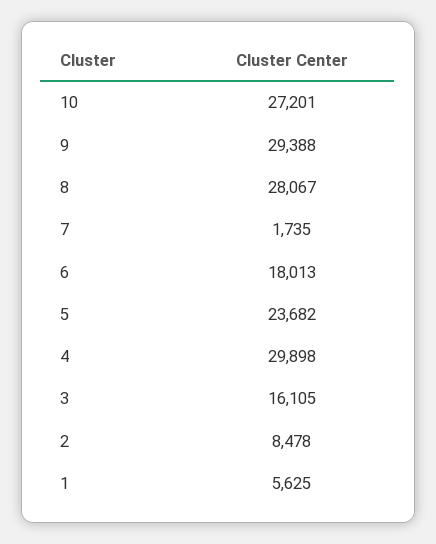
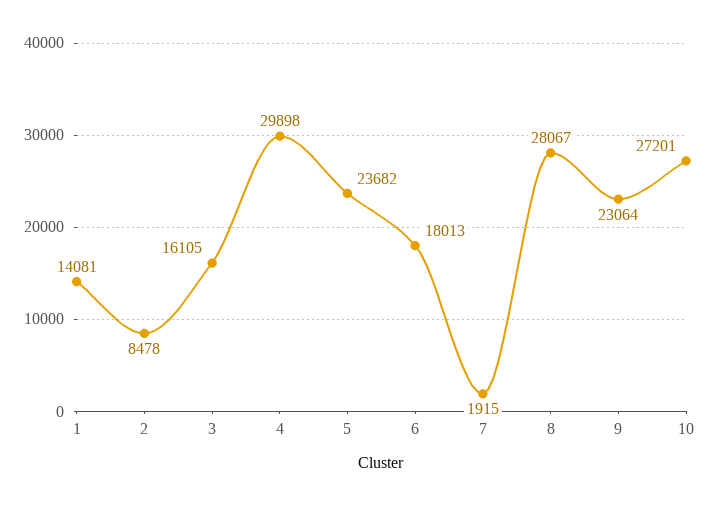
9: 29388 -> 23064
7: 1735 -> 1915
1: 5625 -> 14081

